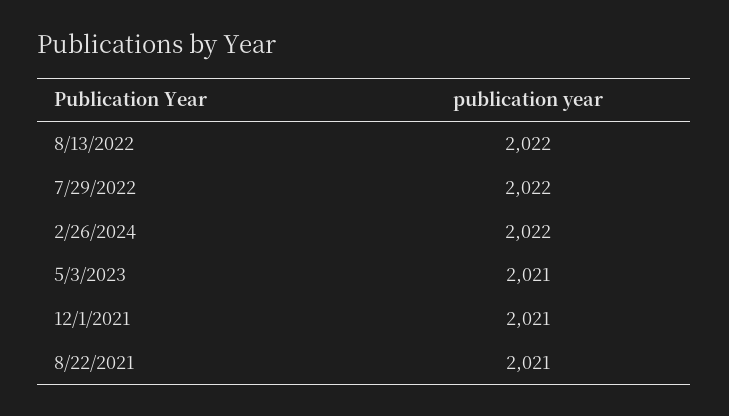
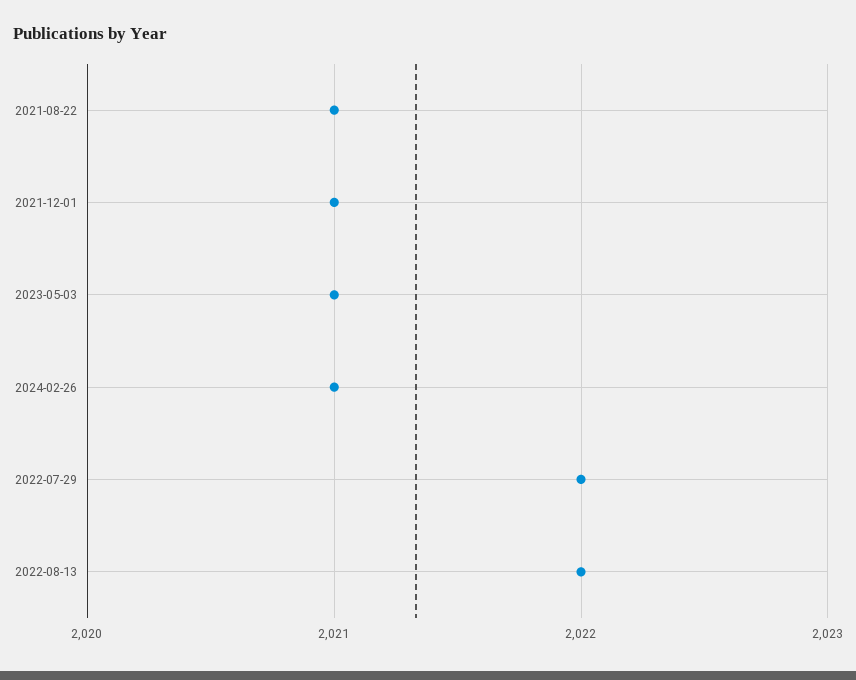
2/26/2024: 2022 -> 2021

